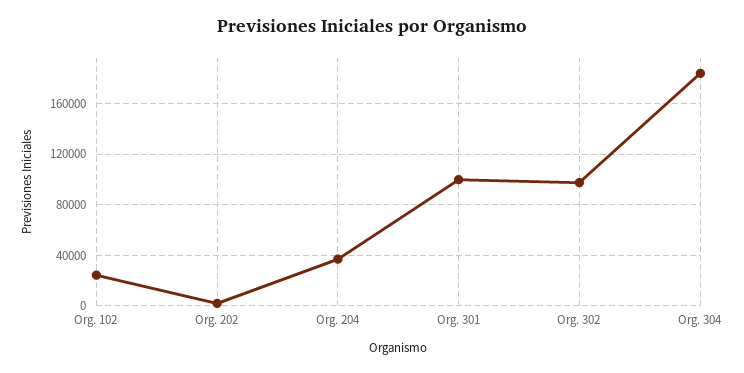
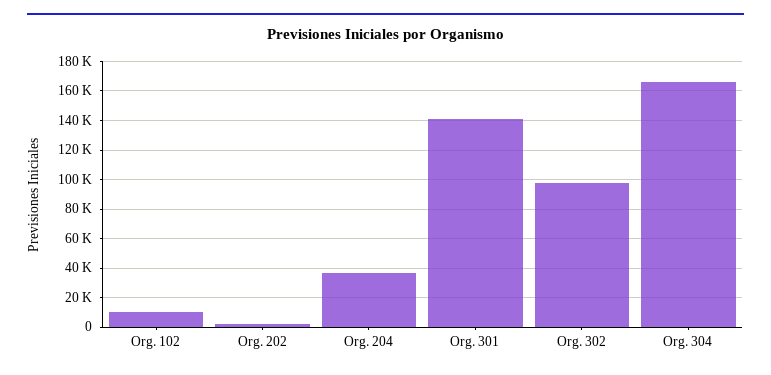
Org. 102: 25000 -> 10000
Org. 301: 100000 -> 140000
Org. 304: 185000 -> 165000

